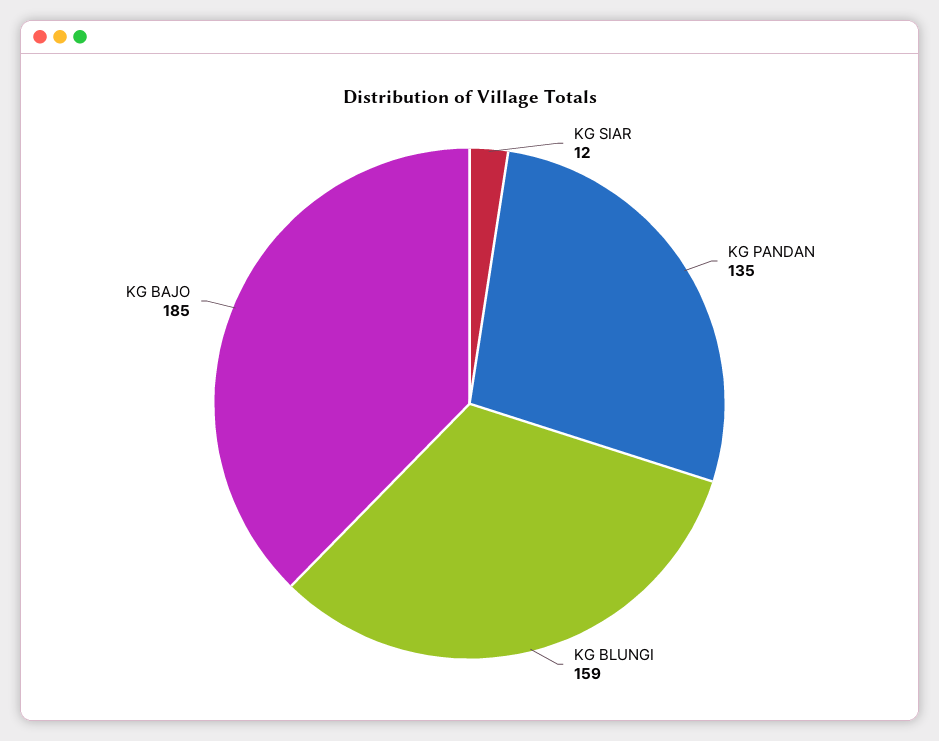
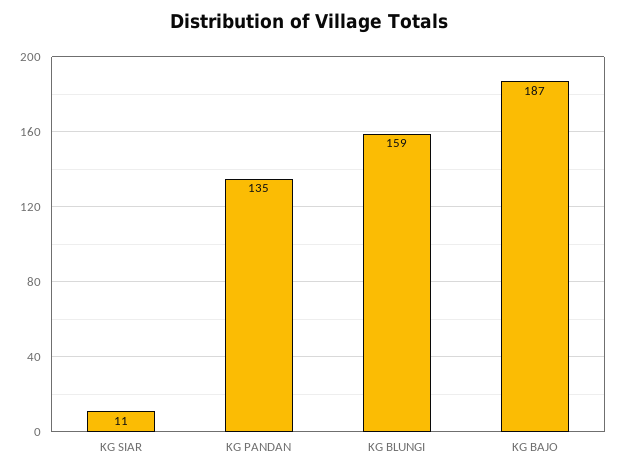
KG SIAR: 12 -> 11
KG BAJO: 185 -> 187

